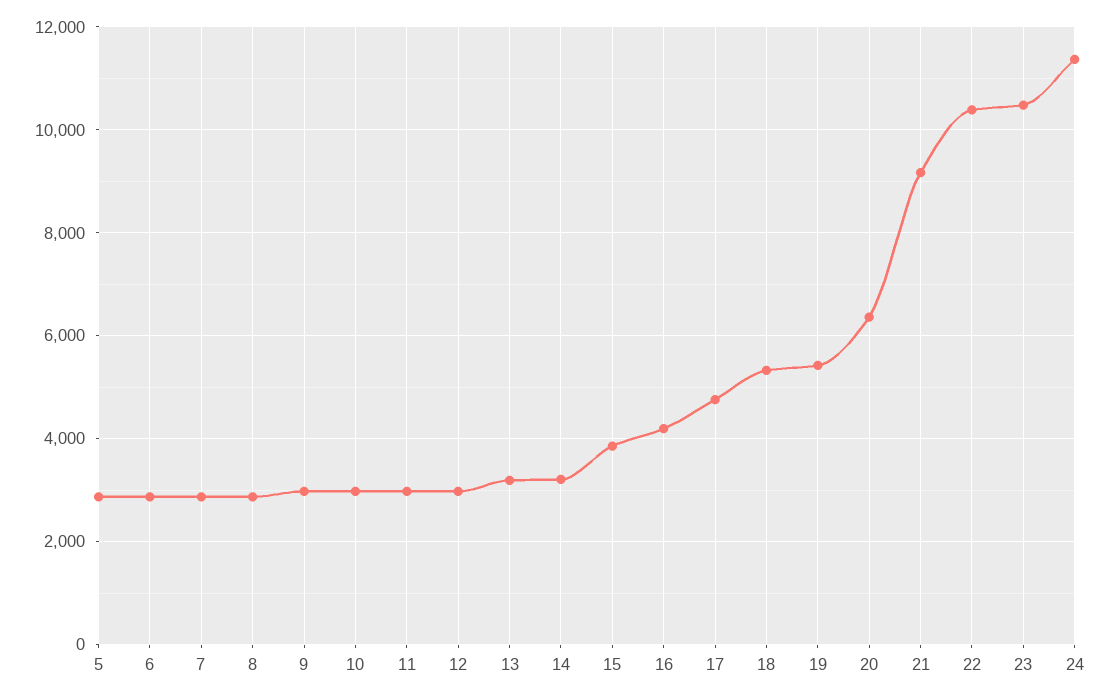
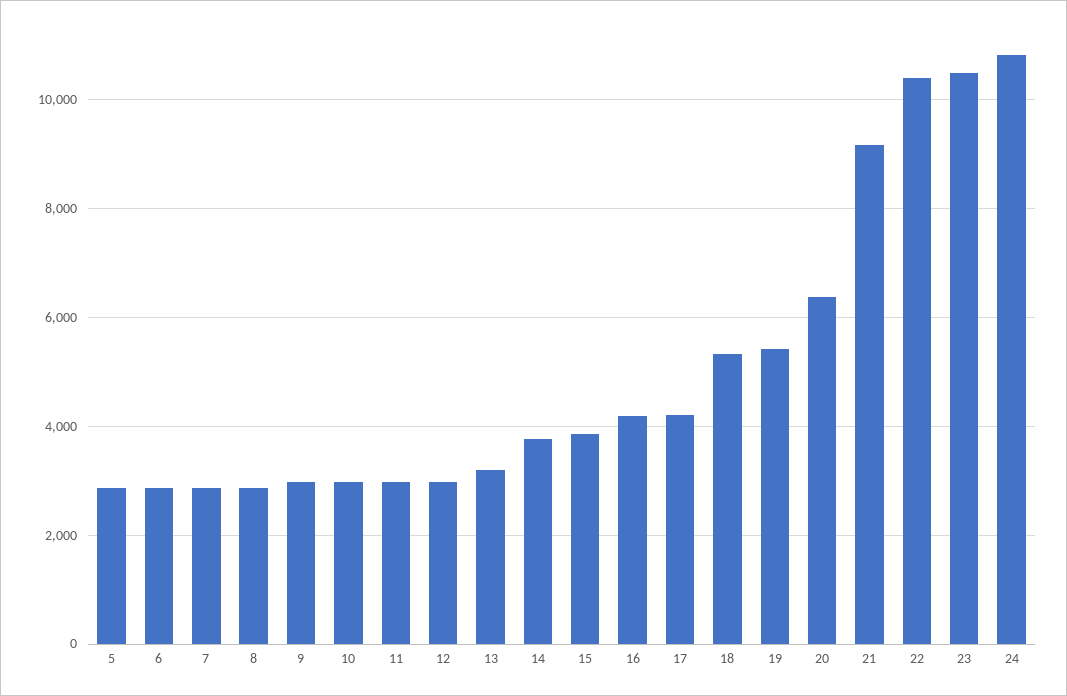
14: 3200 -> 3800
17: 4800 -> 4200
24: 11400 -> 10800

